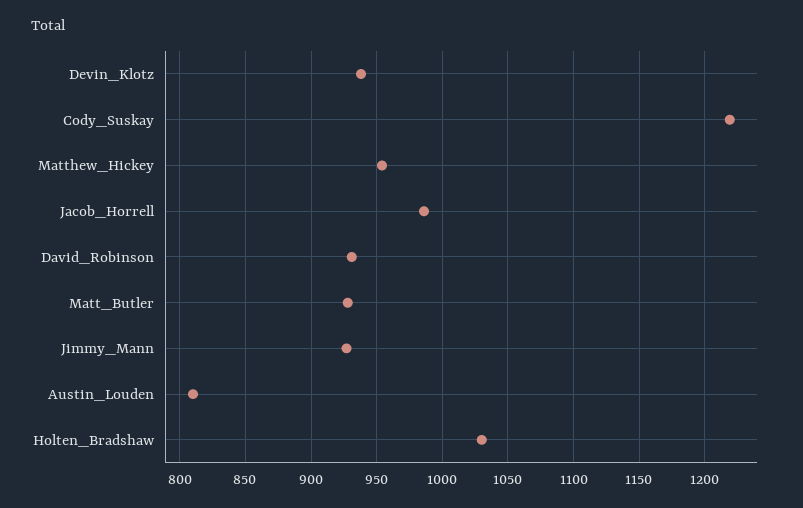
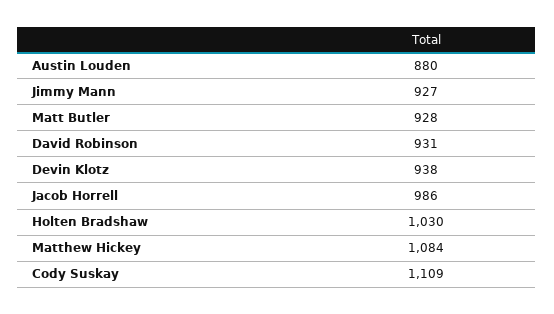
Cody_Suskay: 1220 -> 1109
Matthew_Hickey: 955 -> 1084
Austin_Louden: 810 -> 880

